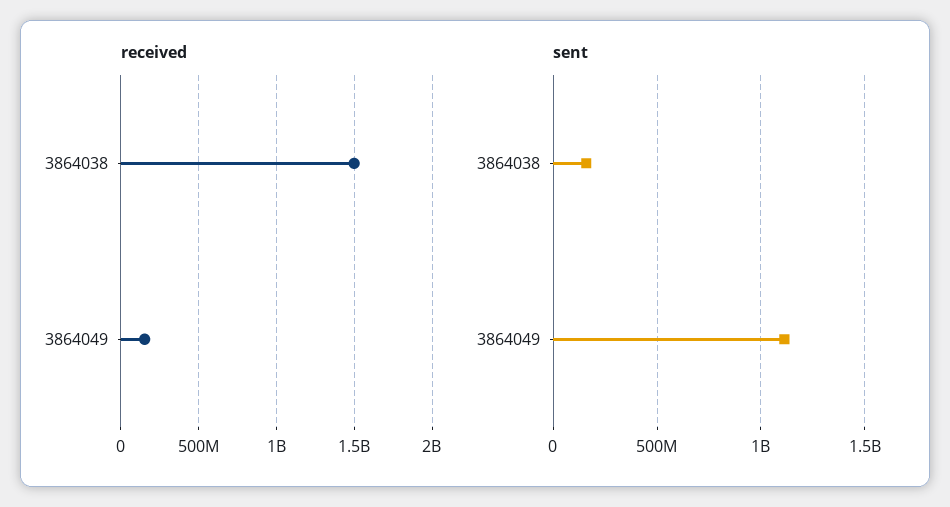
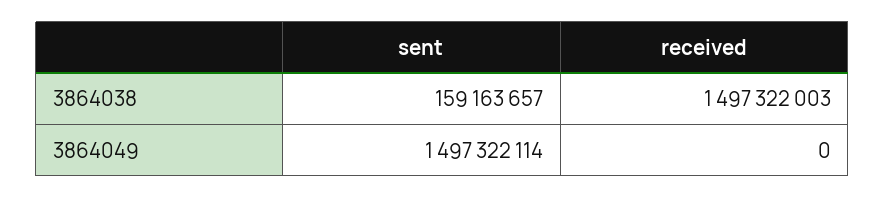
received, 3864049: 150000000 -> 0
sent, 3864049: 1100000000 -> 1497322114

